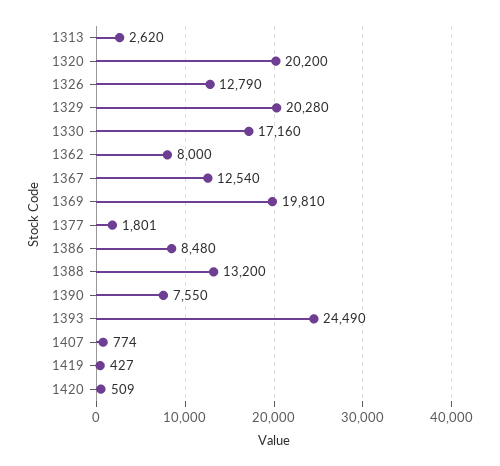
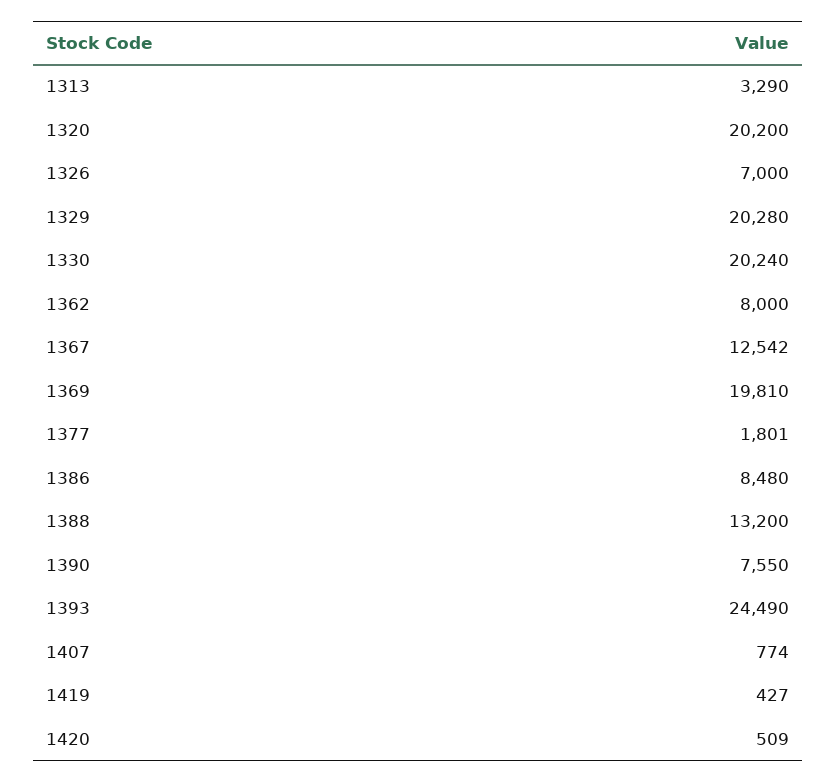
1313: 2620 -> 3290
1326: 12790 -> 7000
1330: 17160 -> 20240
1367: 12540 -> 12542

